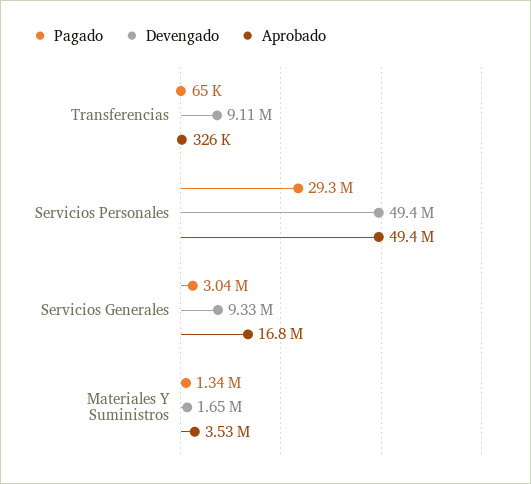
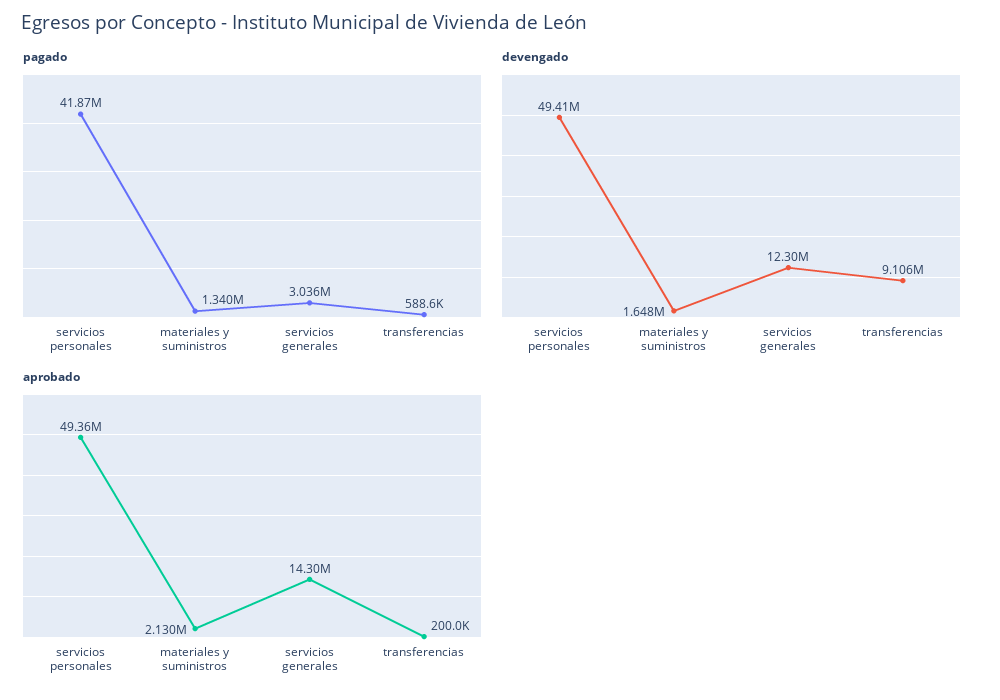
Pagado, Transferencias: 65000 -> 588600
Aprobado, Transferencias: 326000 -> 200000
Pagado, Servicios Personales: 29300000 -> 41870000
Devengado, Servicios Generales: 9330000 -> 12300000
Aprobado, Servicios Generales: 16800000 -> 14300000
Aprobado, Materiales Y Suministros: 3530000 -> 2130000

